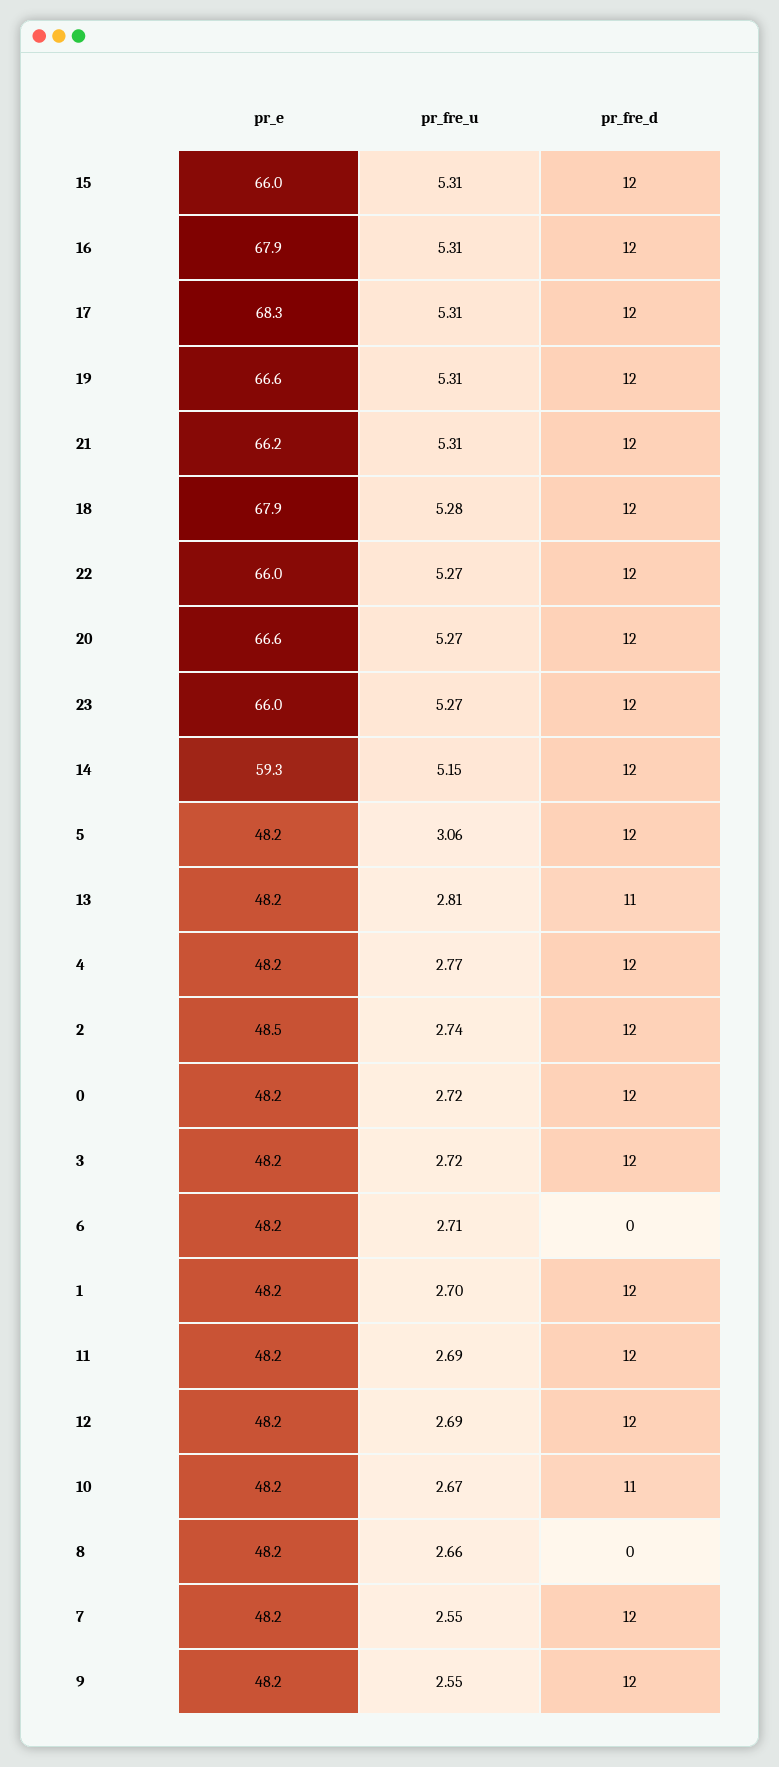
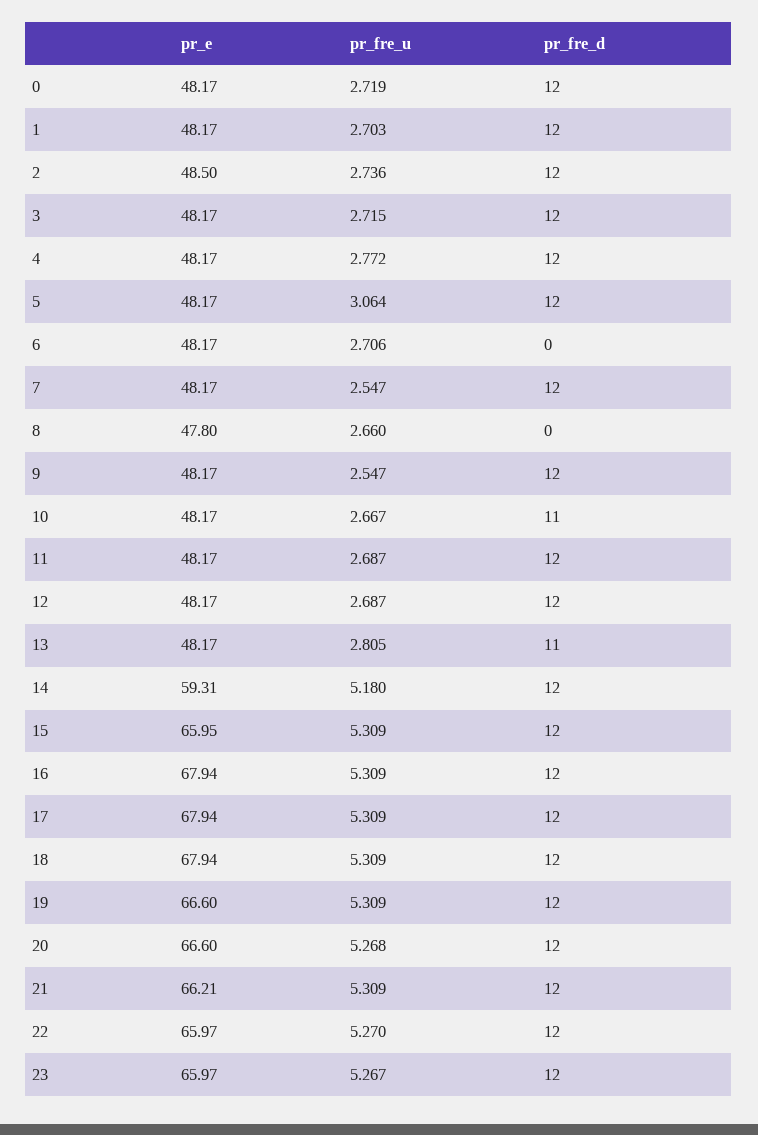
pr_e, 17: 68.3 -> 67.94
pr_fre_u, 18: 5.28 -> 5.309
pr_fre_u, 14: 5.15 -> 5.18
pr_e, 8: 48.2 -> 47.8

